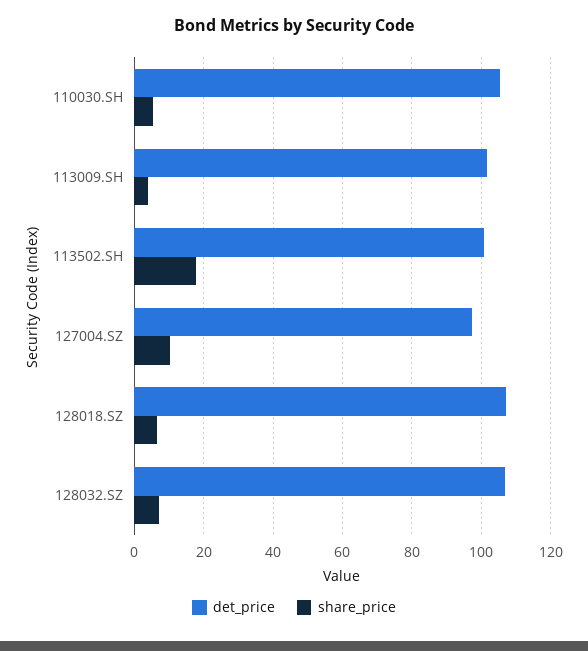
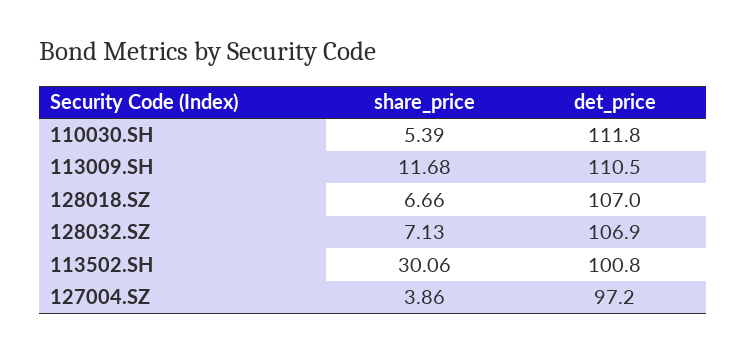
det_price, 110030.SH: 106 -> 111.8
det_price, 113009.SH: 102 -> 110.5
share_price, 113009.SH: 4 -> 11.68
share_price, 113502.SH: 18 -> 30.06
share_price, 127004.SZ: 10 -> 3.86

